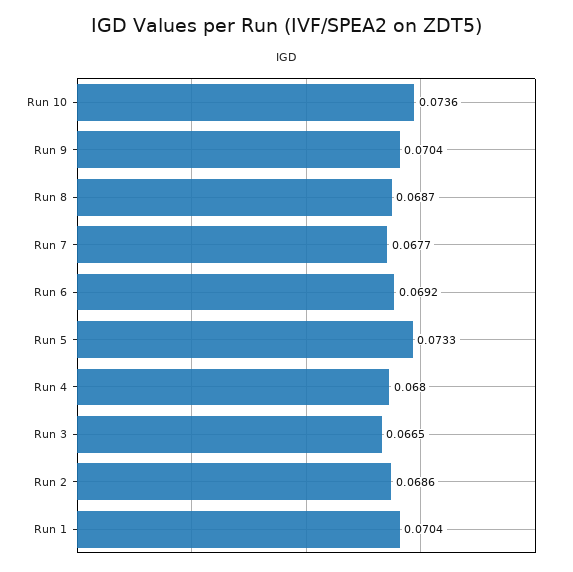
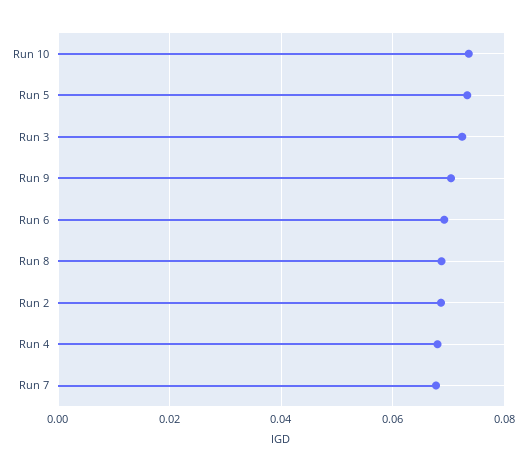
Run 3: 0.0665 -> 0.072
Run 1: 0.0704 -> none

